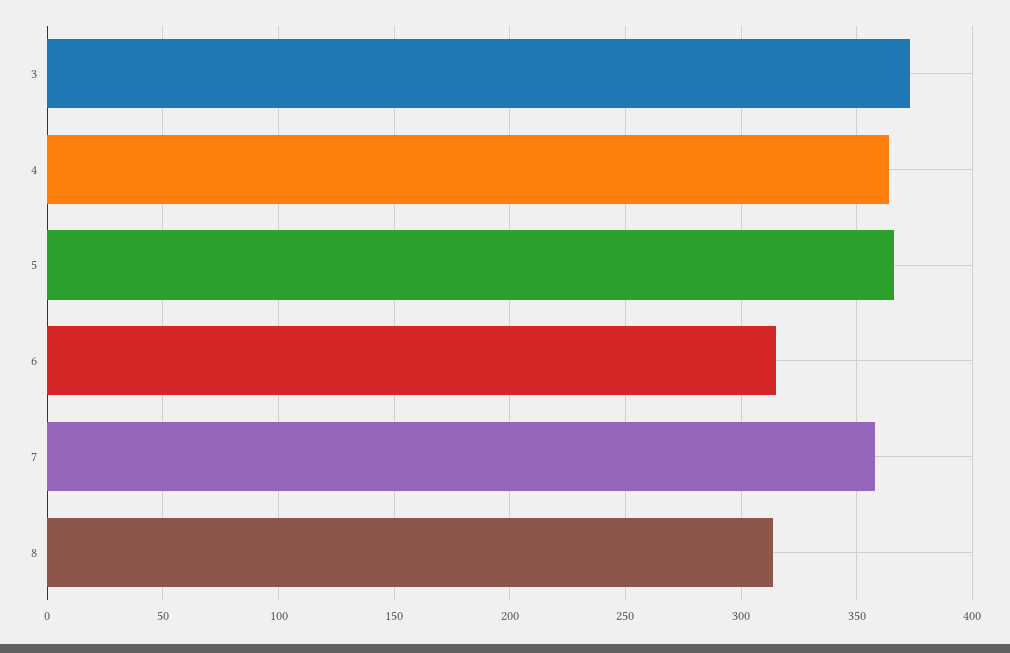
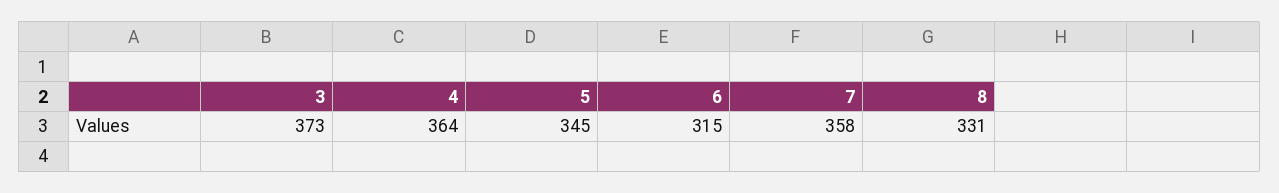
5: 365 -> 345
8: 315 -> 331

